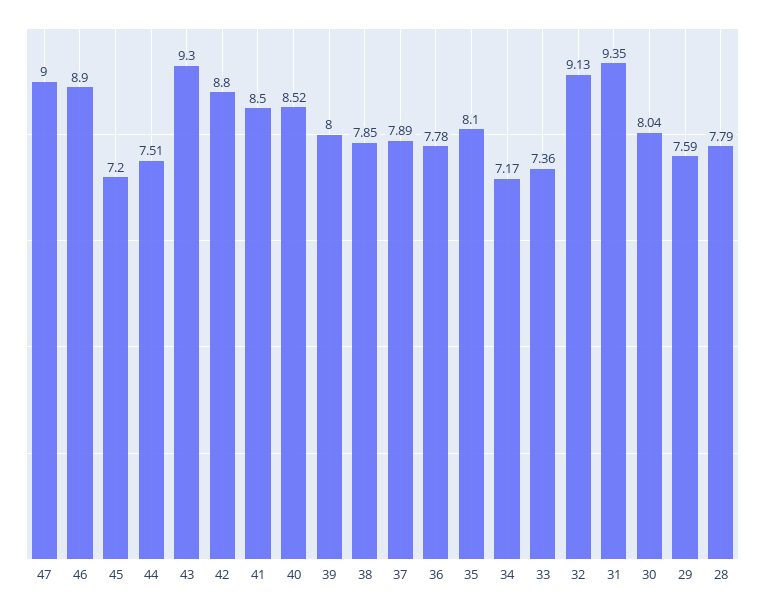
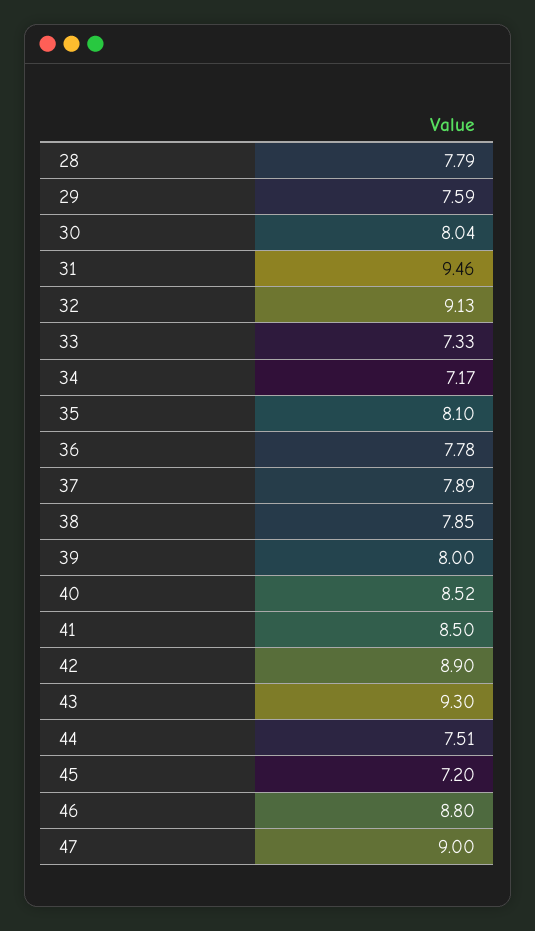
46: 8.9 -> 8.8
42: 8.8 -> 8.9
33: 7.36 -> 7.33
31: 9.35 -> 9.46

